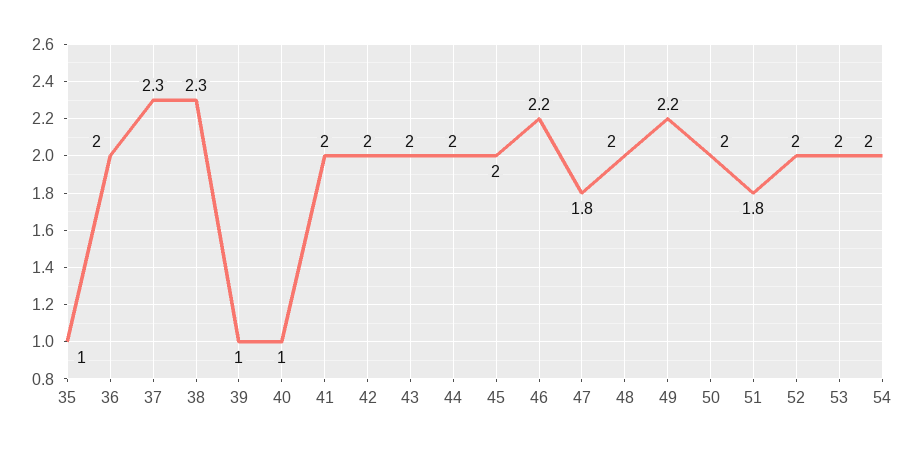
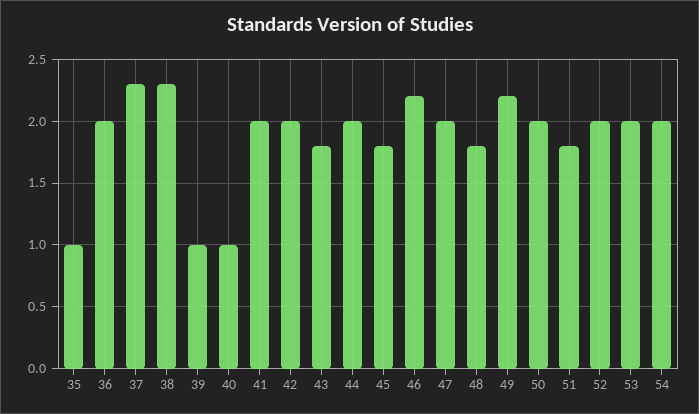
43: 2 -> 1.8
45: 2 -> 1.8
47: 1.8 -> 2
48: 2 -> 1.8

